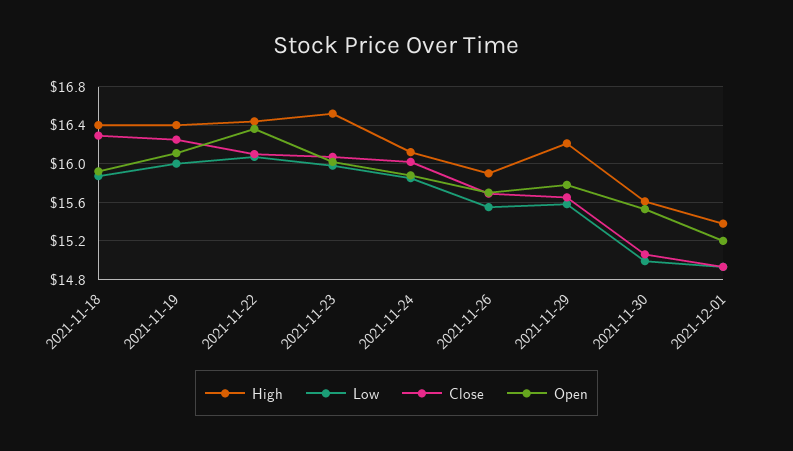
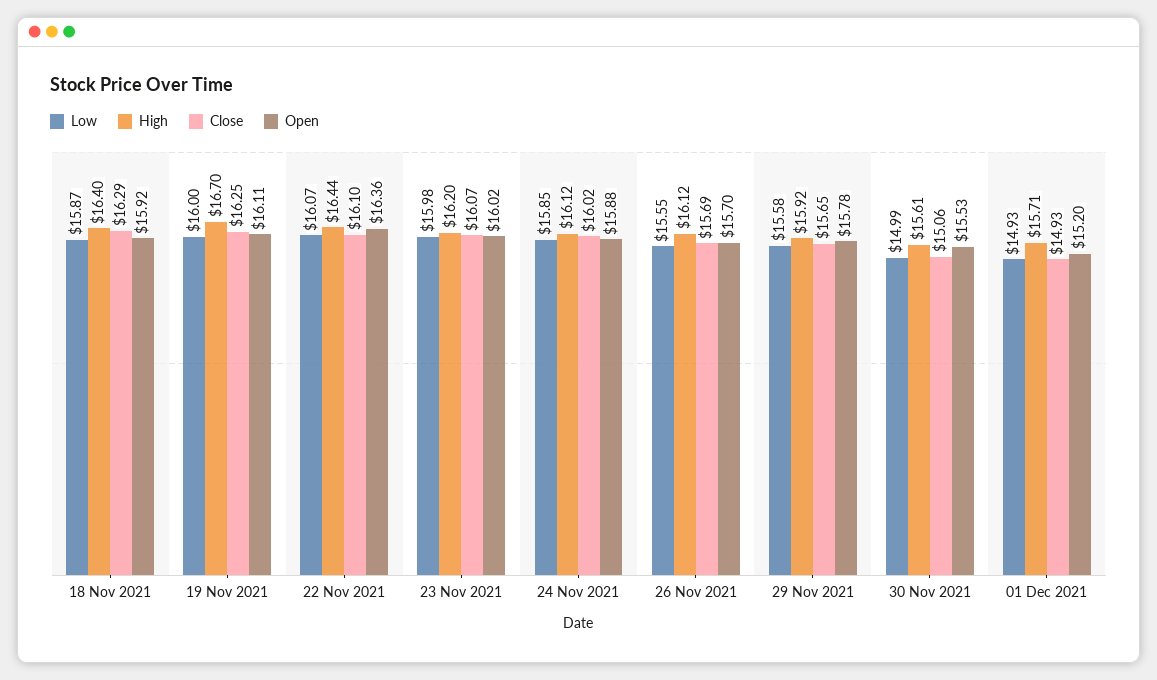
High, 2021-11-19: 16.4 -> 16.7
High, 2021-11-23: 16.5 -> 16.2
High, 2021-11-26: 15.9 -> 16.12
High, 2021-11-29: 16.2 -> 15.92
High, 2021-12-01: 15.4 -> 15.71

